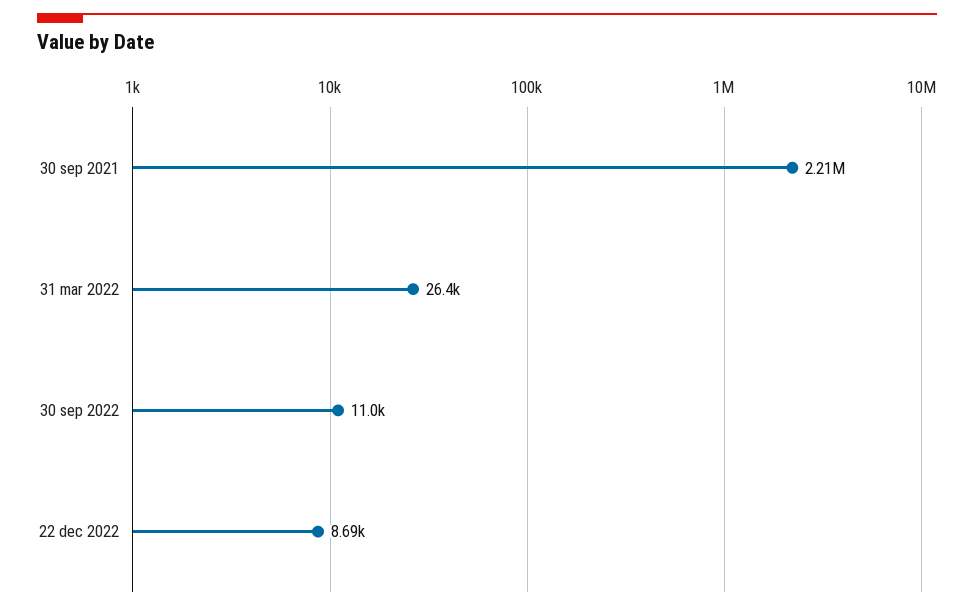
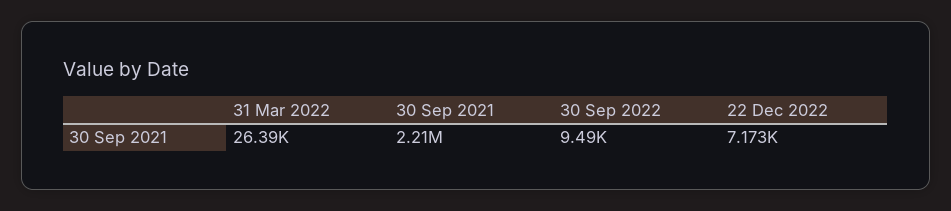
30 sep 2022: 11000 -> 9490
22 dec 2022: 8690 -> 7173

